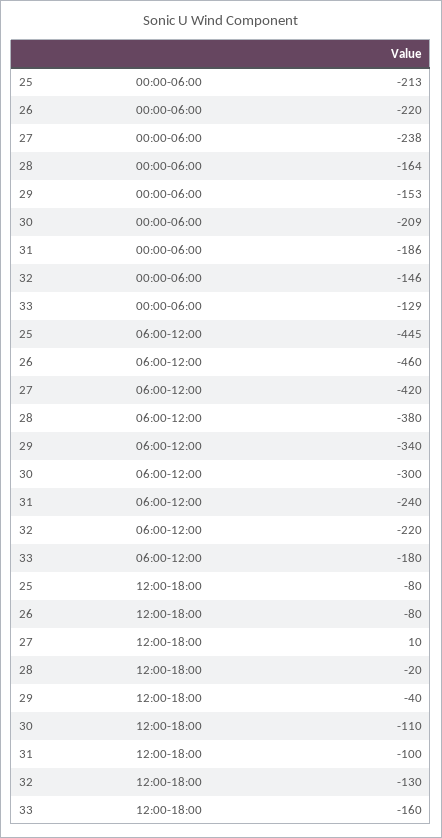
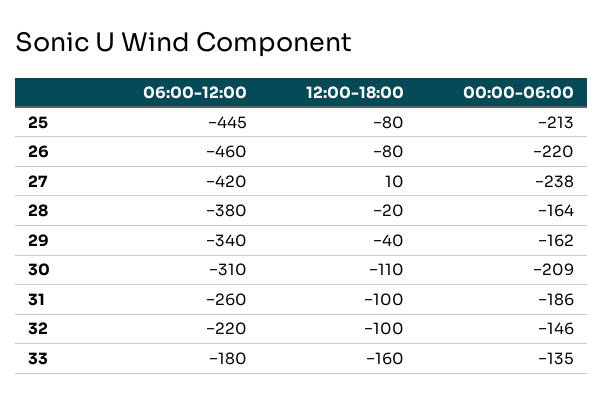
29, 00:00-06:00: -153 -> -162
33, 00:00-06:00: -129 -> -135
30, 06:00-12:00: -300 -> -310
31, 06:00-12:00: -240 -> -260
32, 12:00-18:00: -130 -> -100

